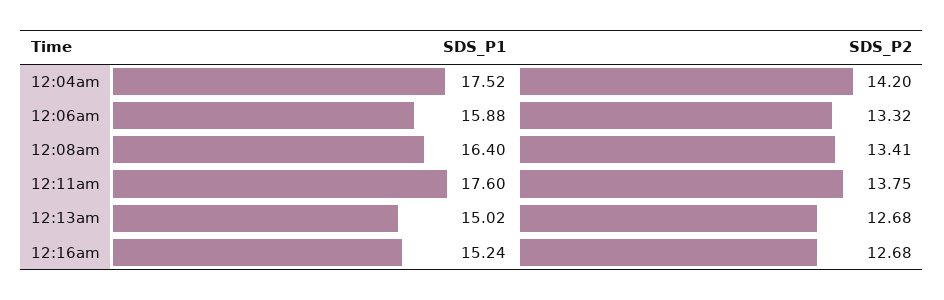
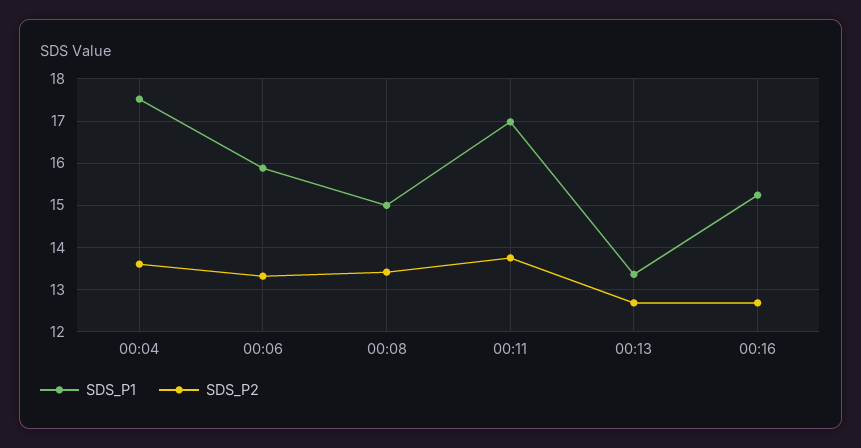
SDS_P2, 12:04am: 14.2 -> 13.6
SDS_P1, 12:08am: 16.4 -> 15
SDS_P1, 12:11am: 17.6 -> 17
SDS_P1, 12:13am: 15.02 -> 13.4

